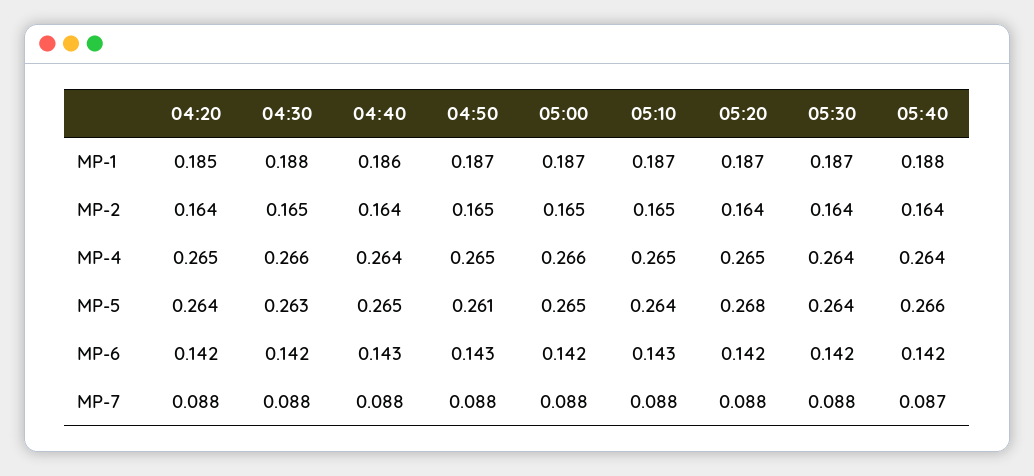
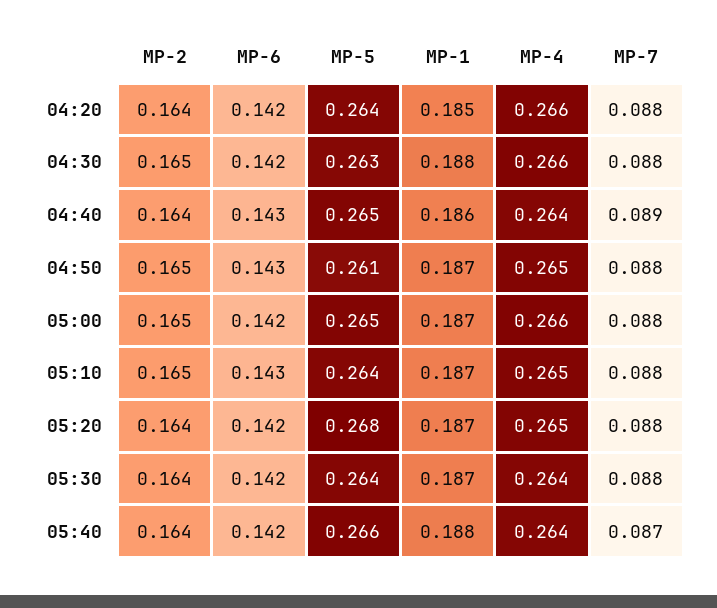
04:20, MP-4: 0.265 -> 0.266
04:40, MP-7: 0.088 -> 0.089

